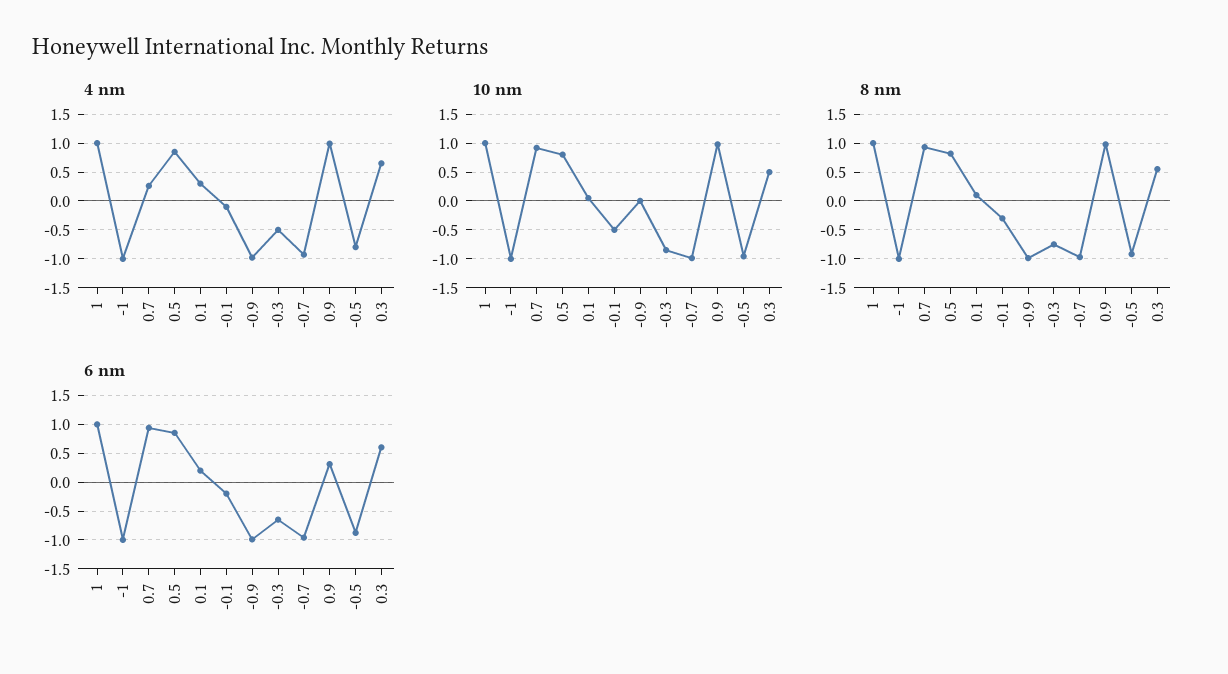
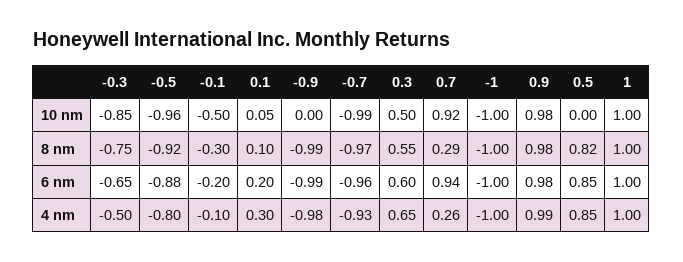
10 nm, 0.5: 0.75 -> 0
8 nm, 0.7: 1 -> 0.29
6 nm, 0.9: 0.25 -> 0.98

